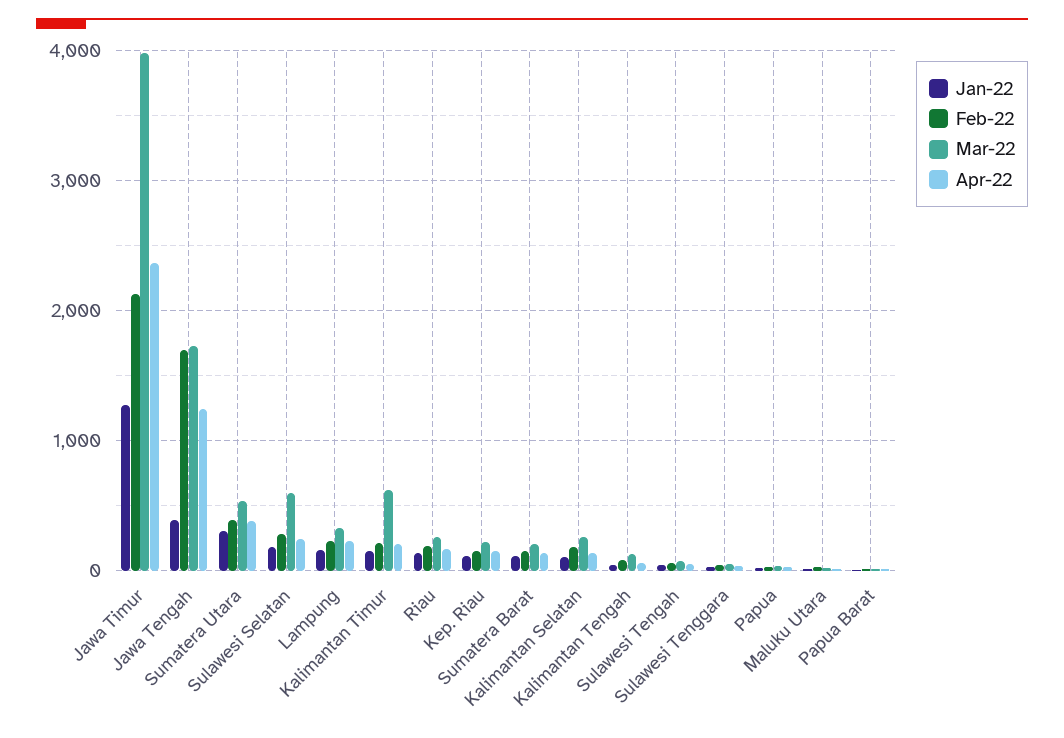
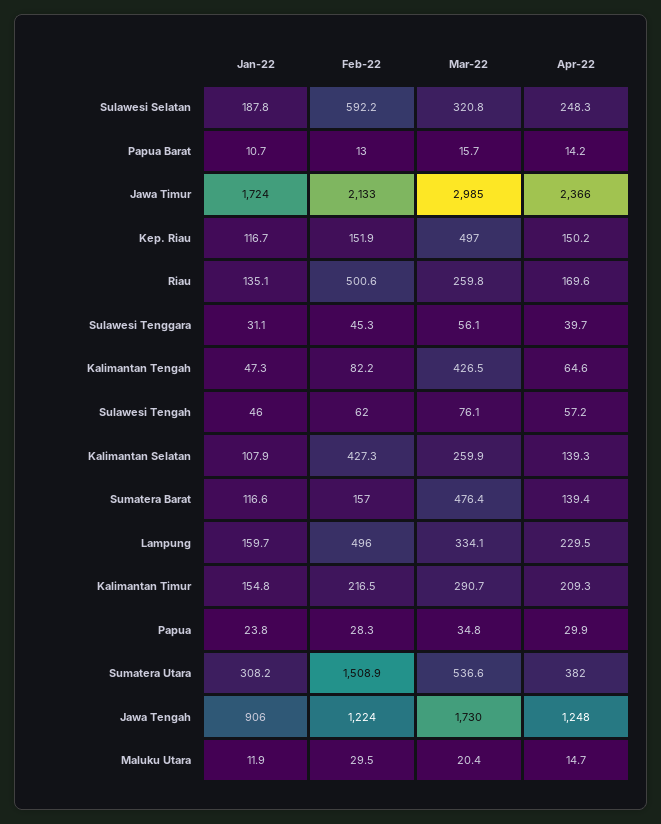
Jan-22, Jawa Timur: 1300 -> 1724
Mar-22, Jawa Timur: 4000 -> 2985
Jan-22, Jawa Tengah: 400 -> 906
Feb-22, Jawa Tengah: 1700 -> 1224
Feb-22, Sumatera Utara: 400 -> 1508.9
Feb-22, Sulawesi Selatan: 300 -> 592.2
Mar-22, Sulawesi Selatan: 600 -> 320.8
Feb-22, Lampung: 200 -> 496
Mar-22, Kalimantan Timur: 600 -> 290.7
Feb-22, Riau: 200 -> 500.6
Mar-22, Kep. Riau: 200 -> 497
Mar-22, Sumatera Barat: 200 -> 476.4
Feb-22, Kalimantan Selatan: 200 -> 427.3
Mar-22, Kalimantan Tengah: 100 -> 426.5

